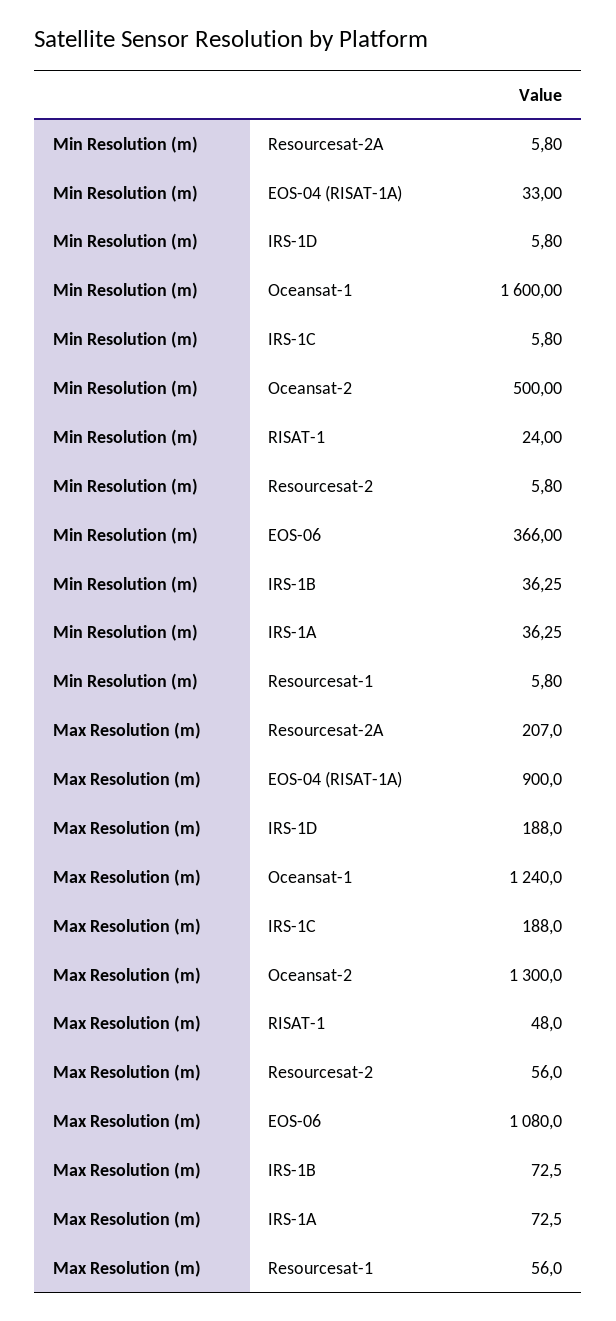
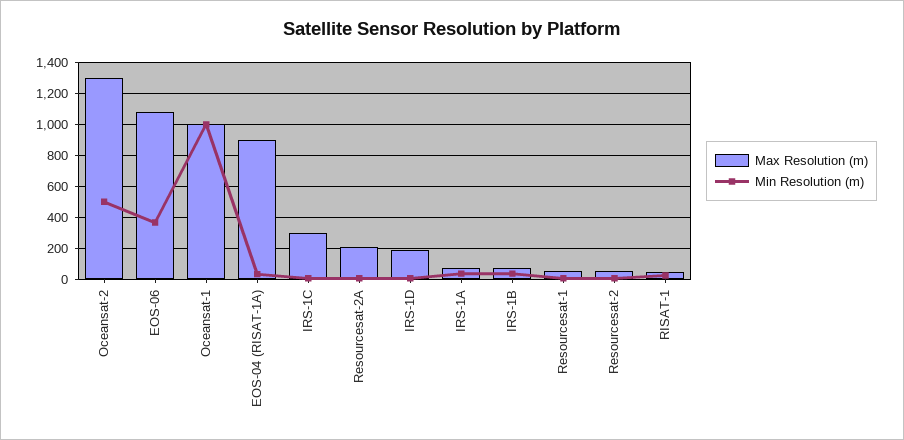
Min Resolution (m), Oceansat-1: 1600 -> 1000
Max Resolution (m), Oceansat-1: 1240 -> 1000
Max Resolution (m), IRS-1C: 188 -> 300

